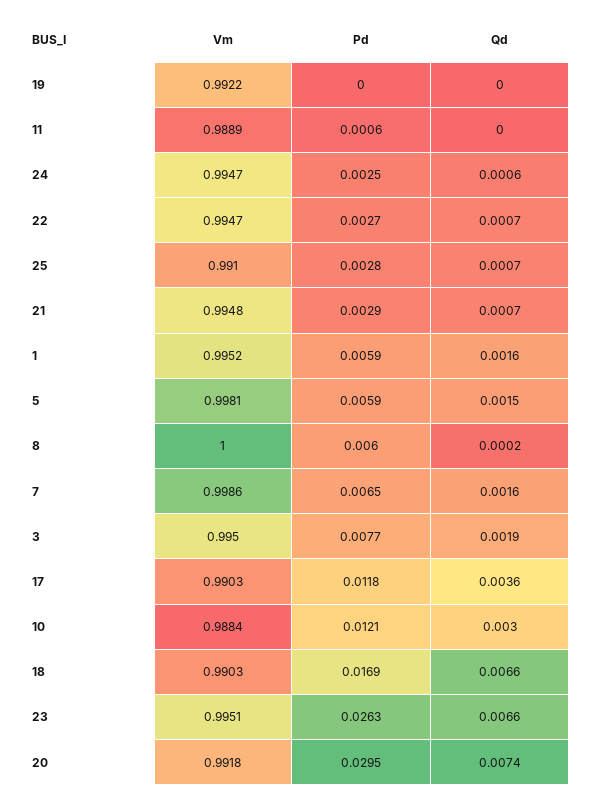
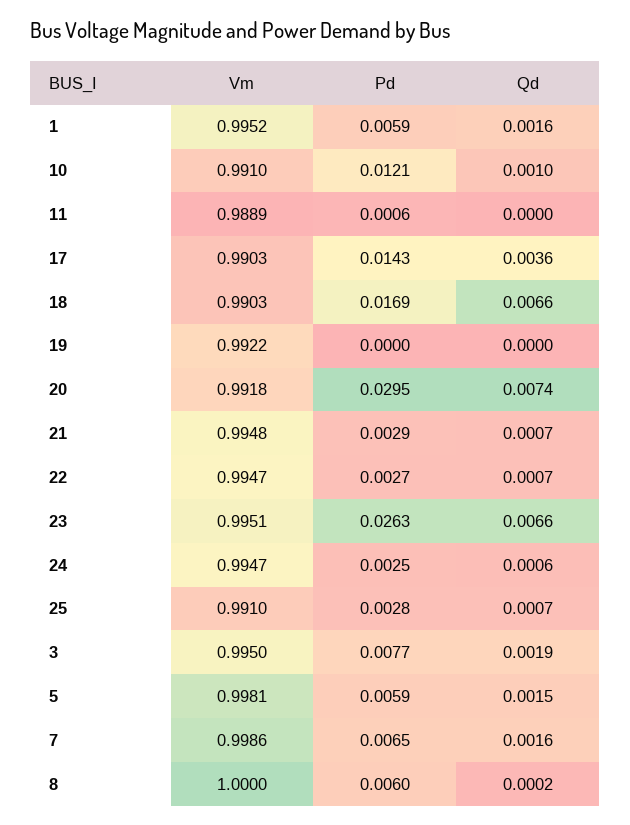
Pd, 17: 0.0118 -> 0.0143
Vm, 10: 0.9884 -> 0.991
Qd, 10: 0.003 -> 0.001

